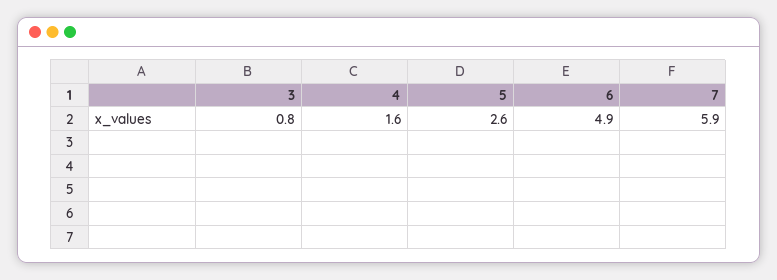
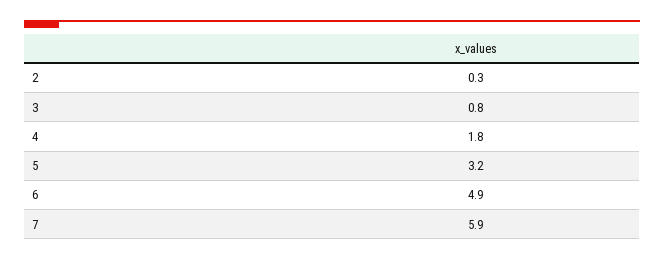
4: 1.6 -> 1.8
5: 2.6 -> 3.2
2: none -> 0.3

